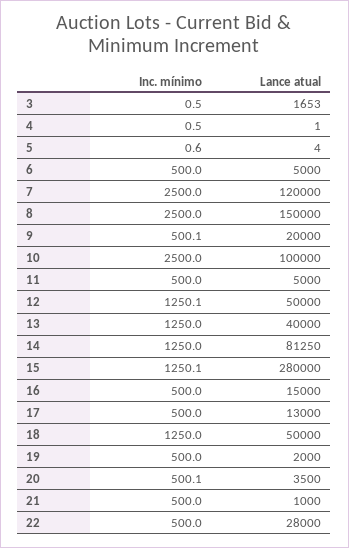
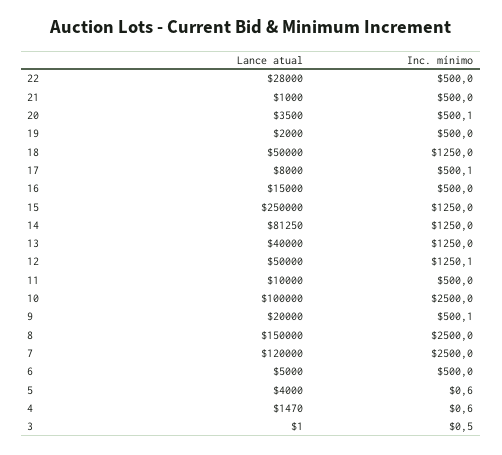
Lance atual, 3: 1653 -> 1
Inc. mínimo, 4: 0.5 -> 0.6
Lance atual, 4: 1 -> 1470
Lance atual, 5: 4 -> 4000
Lance atual, 11: 5000 -> 10000
Inc. mínimo, 15: 1250.1 -> 1250
Lance atual, 15: 280000 -> 250000
Inc. mínimo, 17: 500 -> 500.1
Lance atual, 17: 13000 -> 8000

